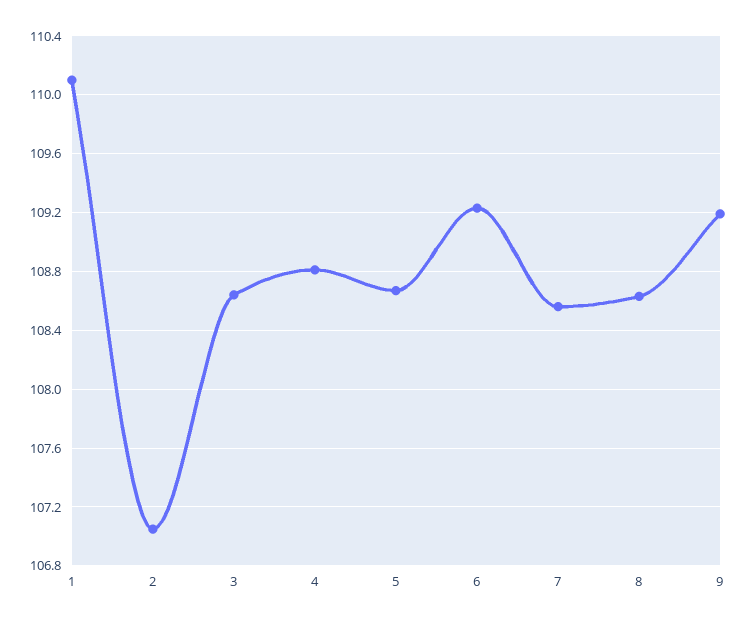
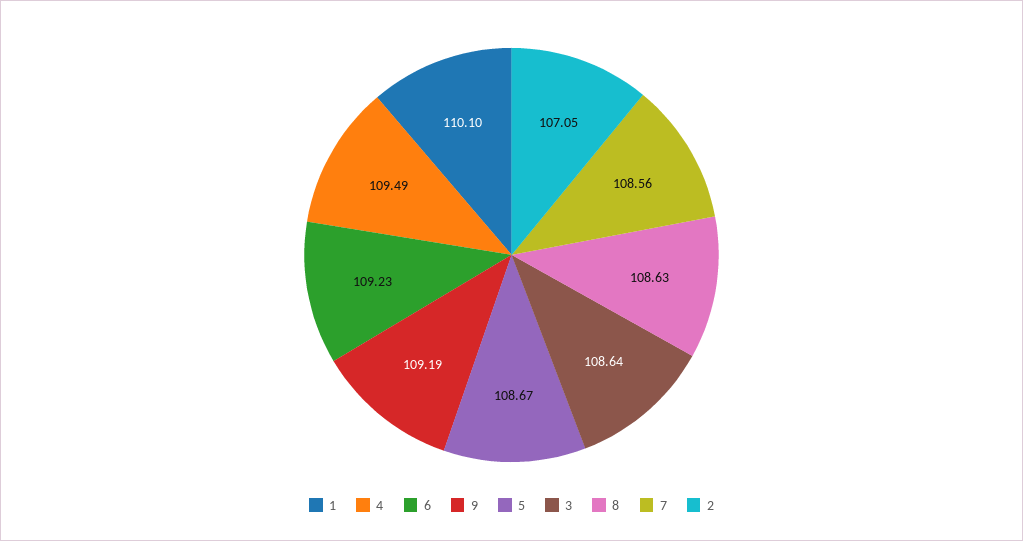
4: 108.8 -> 109.49

